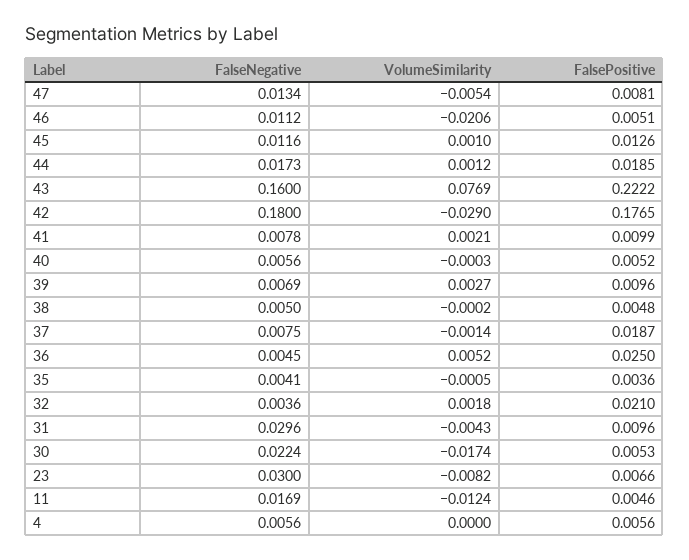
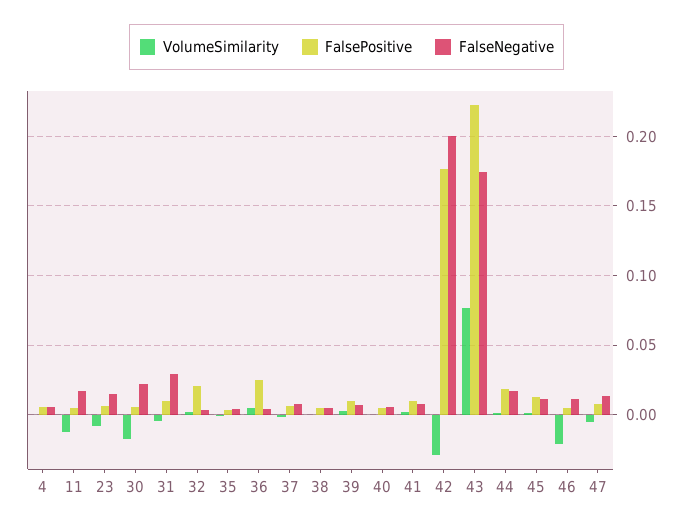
FalseNegative, 43: 0.16 -> 0.175
FalseNegative, 42: 0.18 -> 0.2
FalsePositive, 37: 0.0187 -> 0.005
FalseNegative, 23: 0.03 -> 0.015

